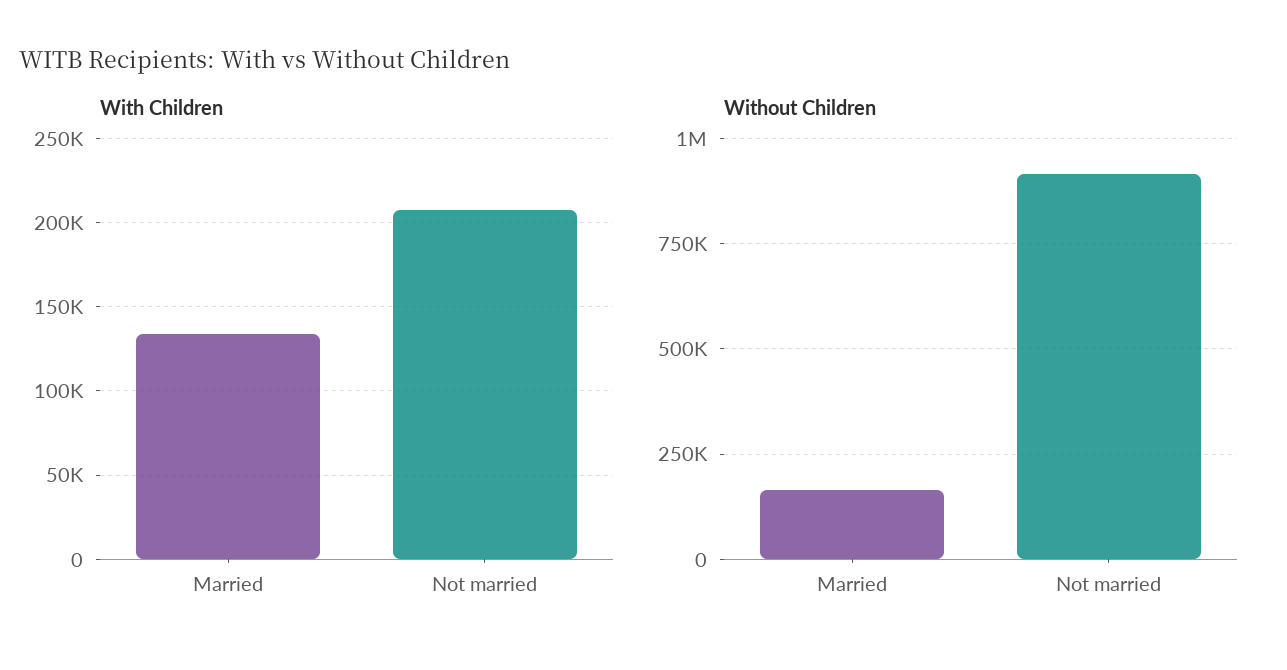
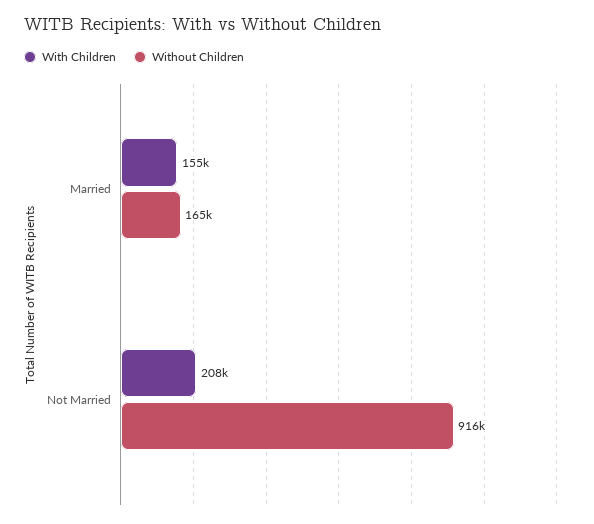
With Children, Married: 135000 -> 155000

